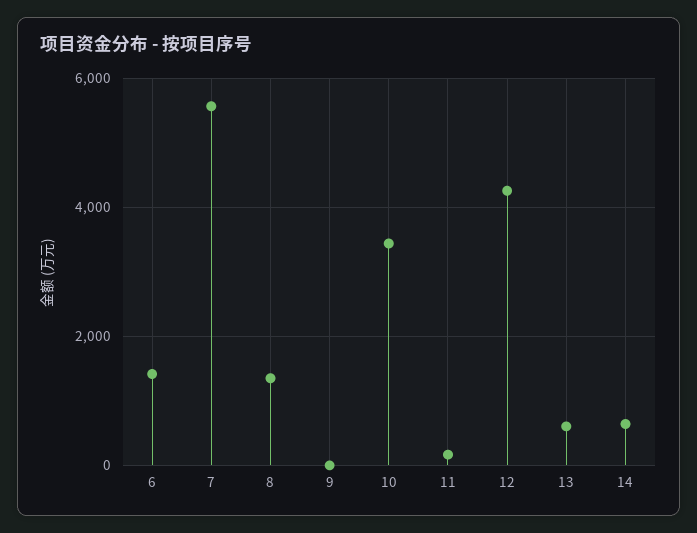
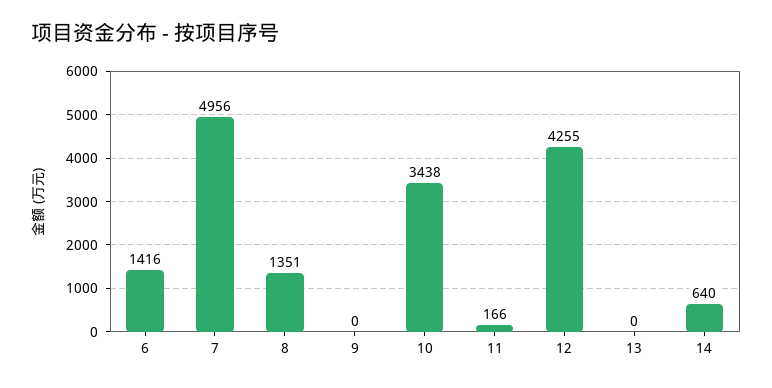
7: 5600 -> 4956
13: 600 -> 0

